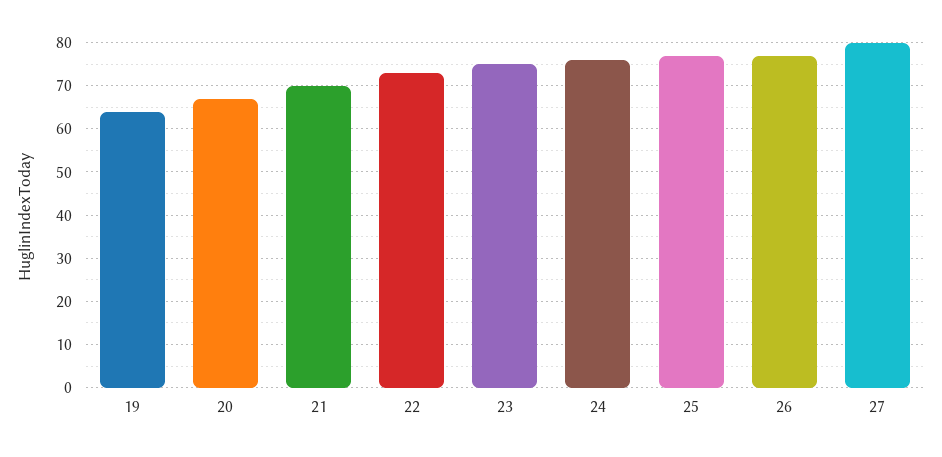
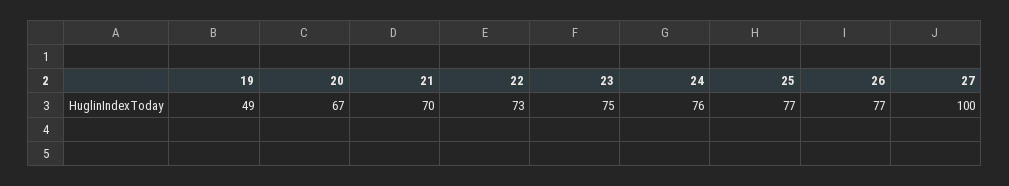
19: 65 -> 49
27: 80 -> 100

